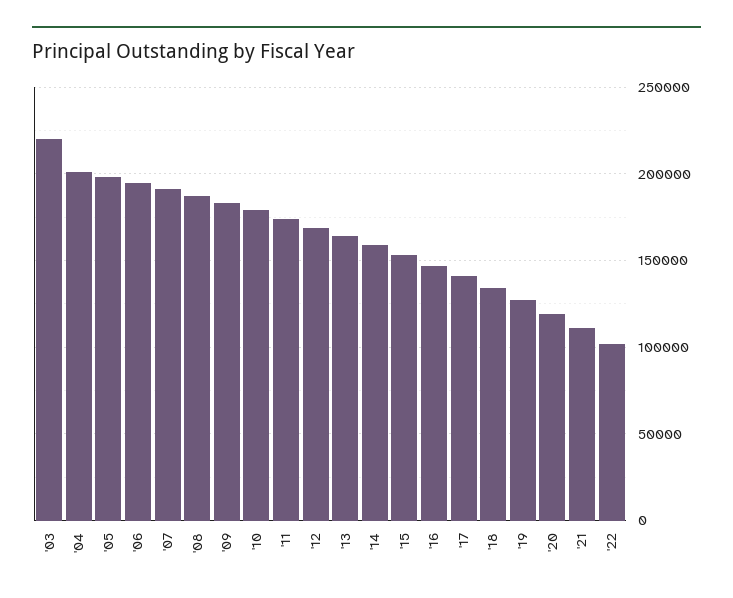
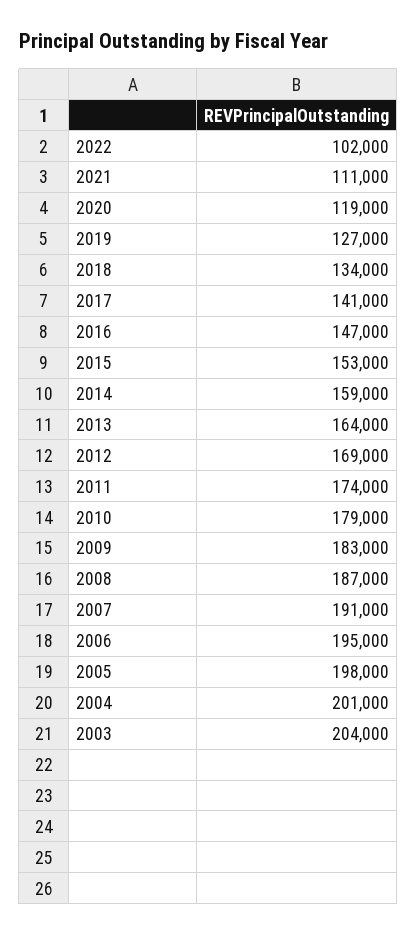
'03: 220000 -> 204000

